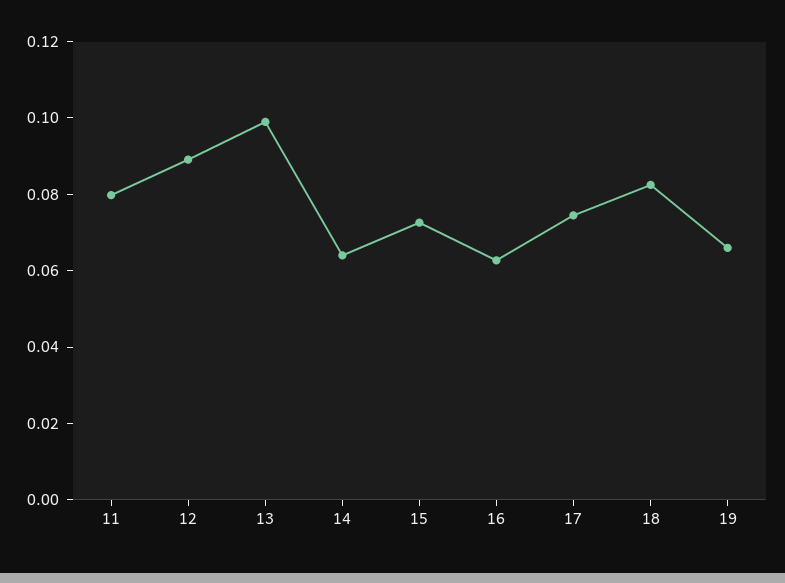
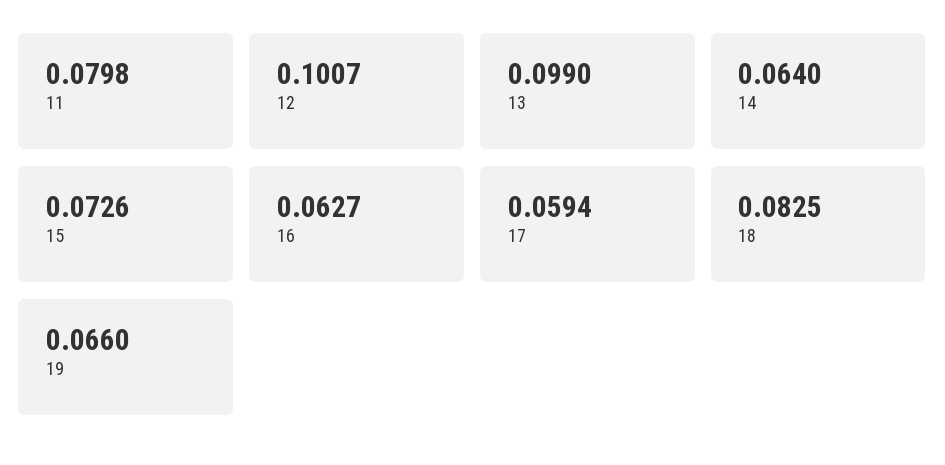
12: 0.09 -> 0.1007
17: 0.075 -> 0.0594

